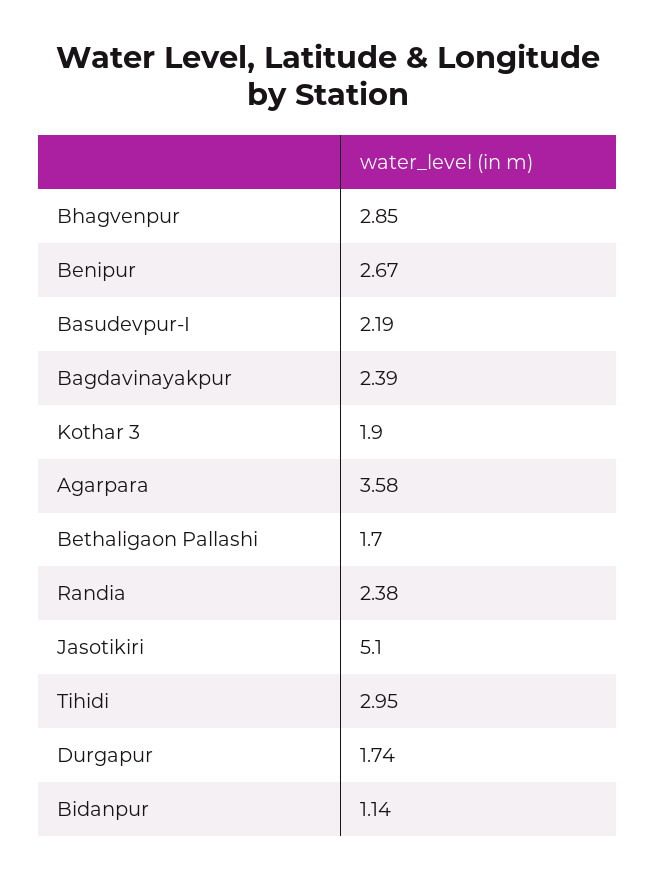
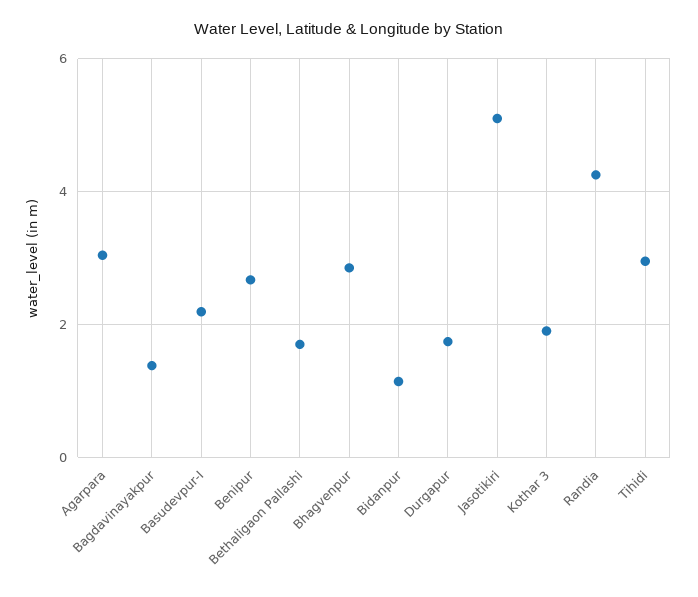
Bagdavinayakpur: 2.39 -> 1.4
Agarpara: 3.58 -> 3
Randia: 2.38 -> 4.2

